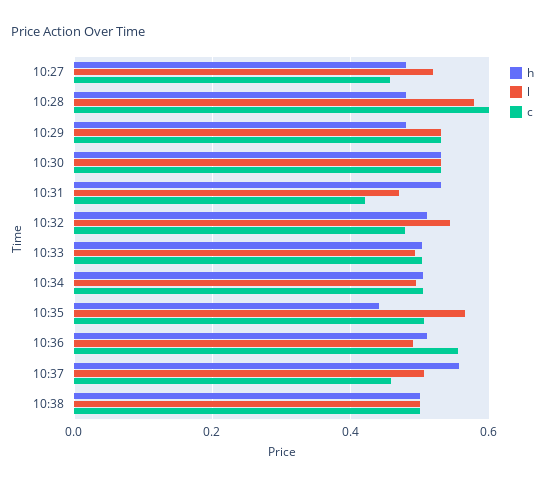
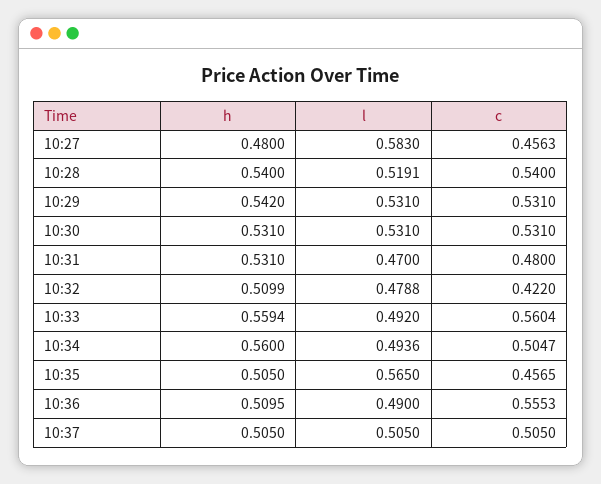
l, 10:27: 0.52 -> 0.583
h, 10:28: 0.48 -> 0.54
l, 10:28: 0.58 -> 0.5191
c, 10:28: 0.6 -> 0.54
h, 10:29: 0.48 -> 0.542
c, 10:31: 0.42 -> 0.48
l, 10:32: 0.54 -> 0.4788
c, 10:32: 0.48 -> 0.422
h, 10:33: 0.5 -> 0.5594
c, 10:33: 0.5 -> 0.5604
h, 10:34: 0.5 -> 0.56
h, 10:35: 0.44 -> 0.505
c, 10:35: 0.5 -> 0.4565
h, 10:37: 0.56 -> 0.505
c, 10:37: 0.46 -> 0.505
h, 10:38: 0.5 -> none
l, 10:38: 0.5 -> none
c, 10:38: 0.5 -> none

